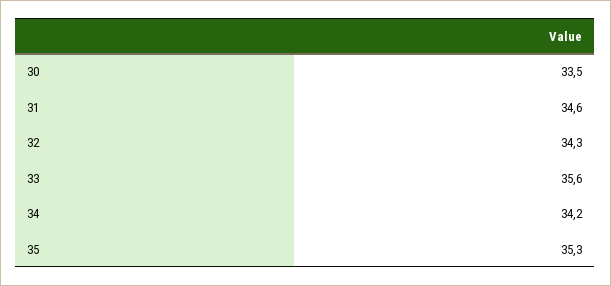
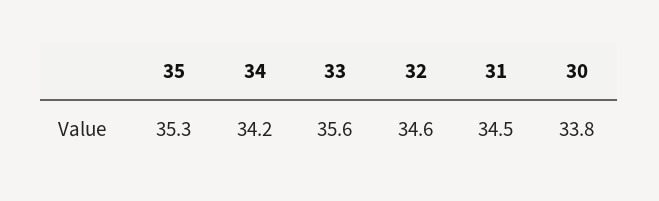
30: 33.5 -> 33.8
31: 34.6 -> 34.5
32: 34.3 -> 34.6

